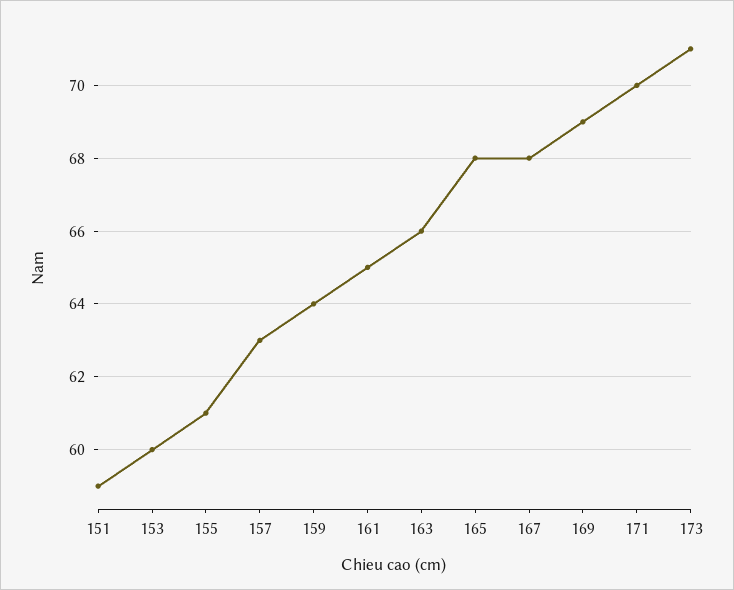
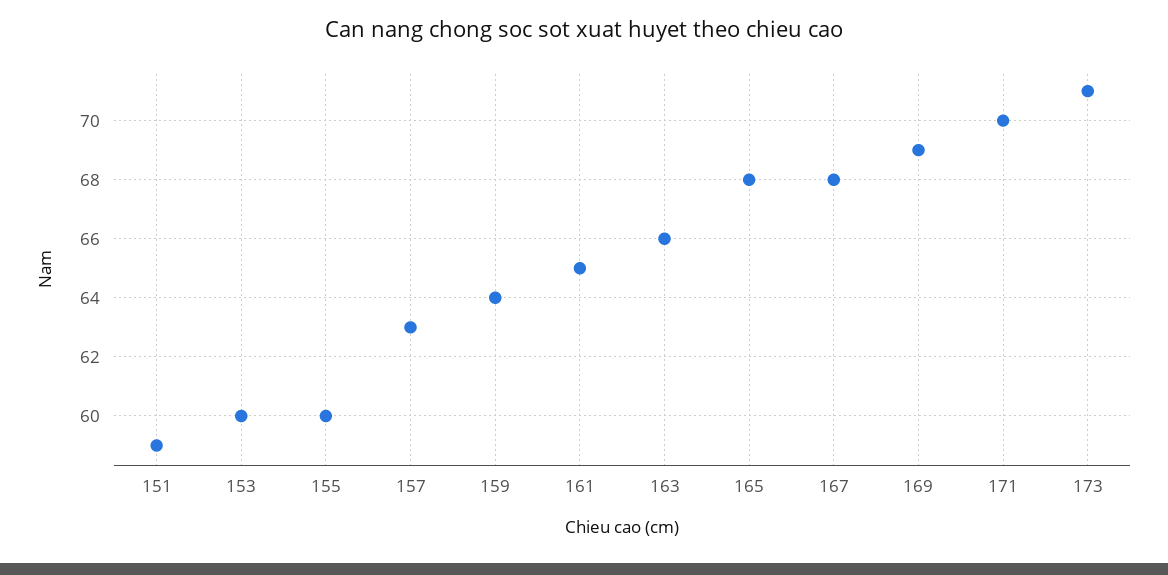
155: 61 -> 60

